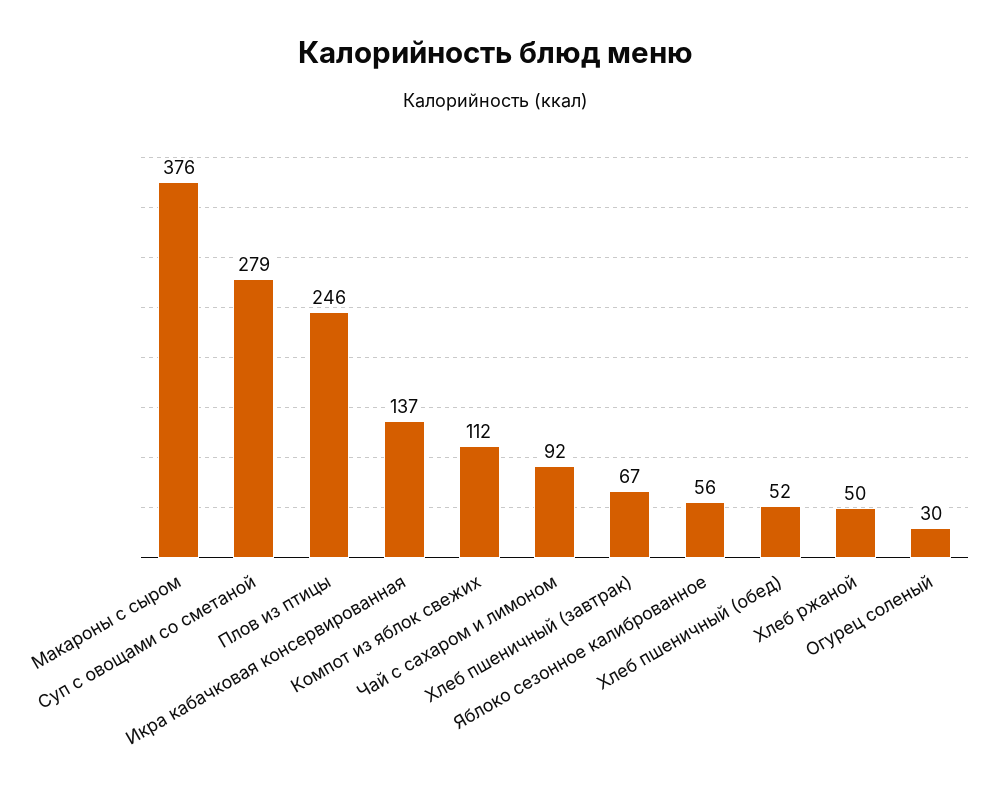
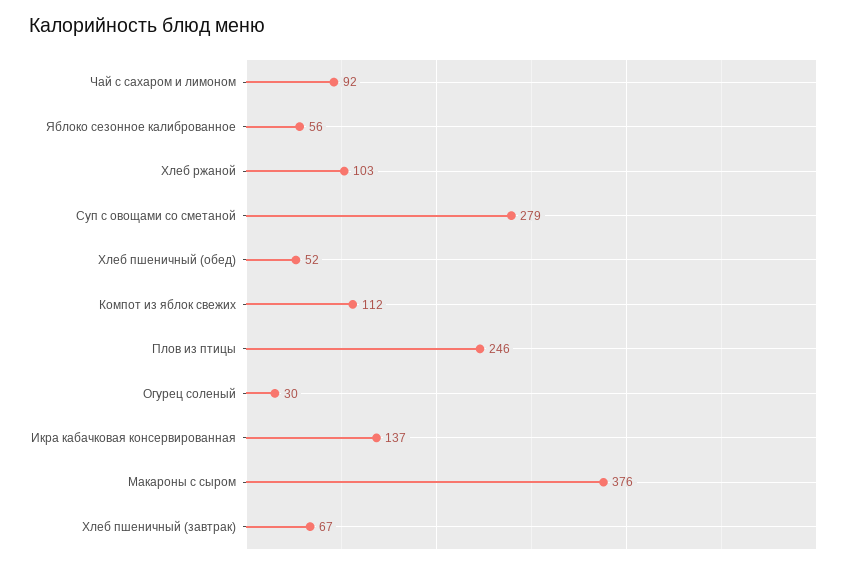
Хлеб ржаной: 50 -> 103

